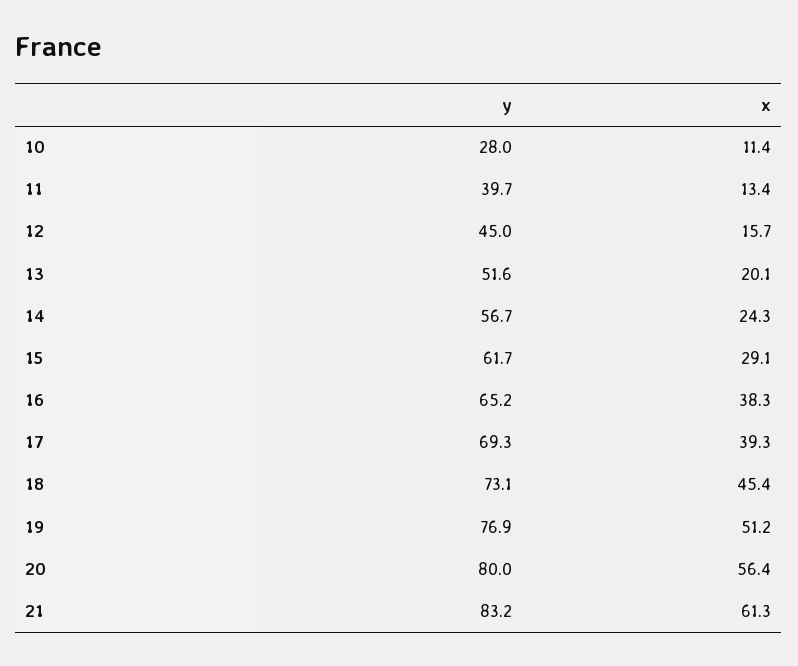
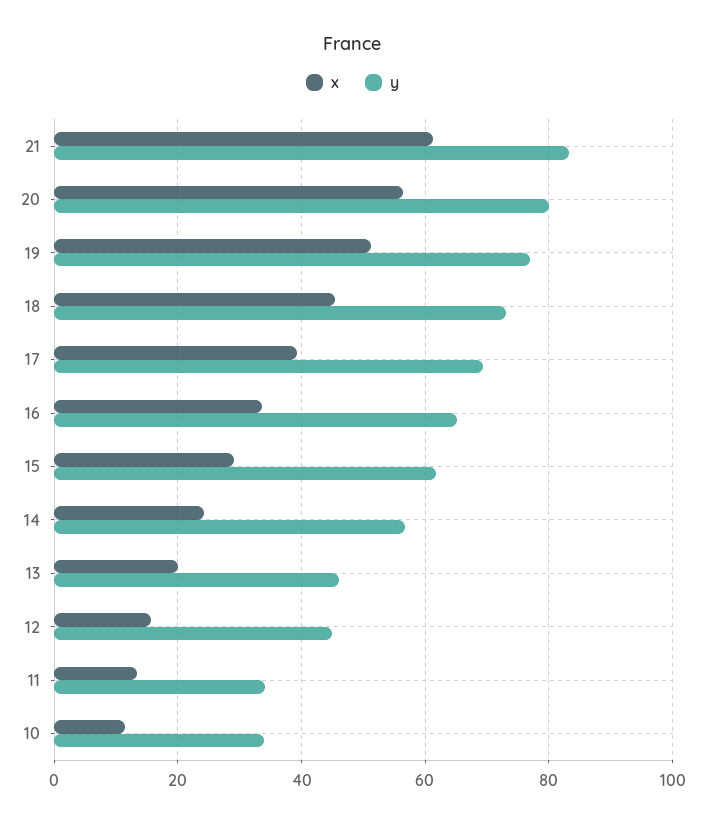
y, 10: 28 -> 34
y, 11: 39.7 -> 34
y, 13: 51.6 -> 46
x, 16: 38.3 -> 34

